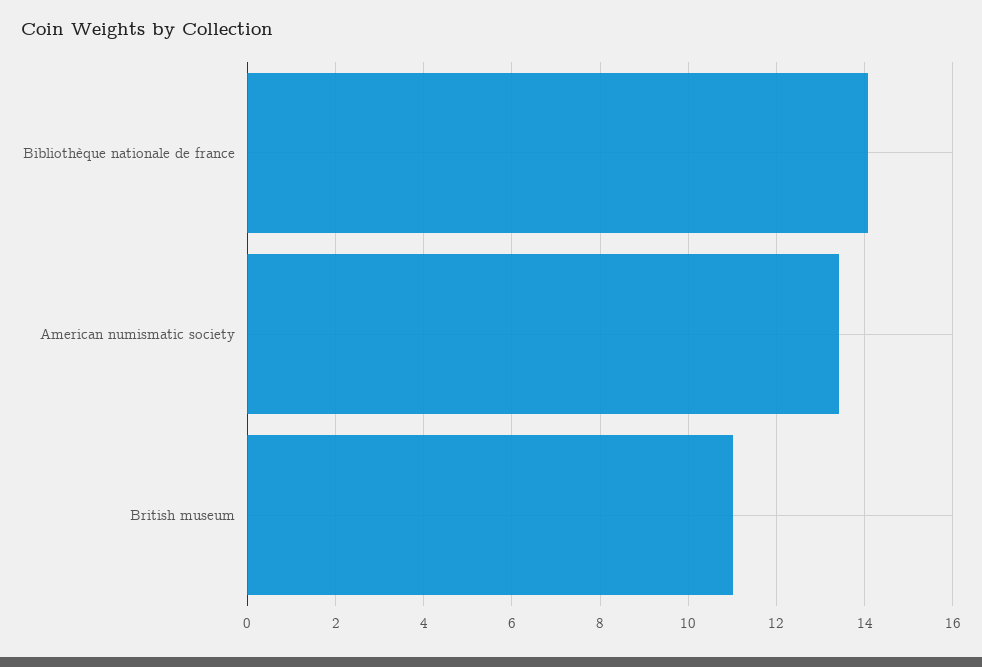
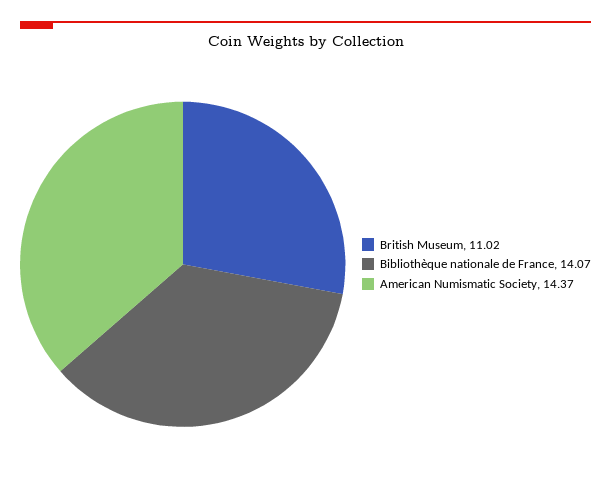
American numismatic society: 13.4 -> 14.37

